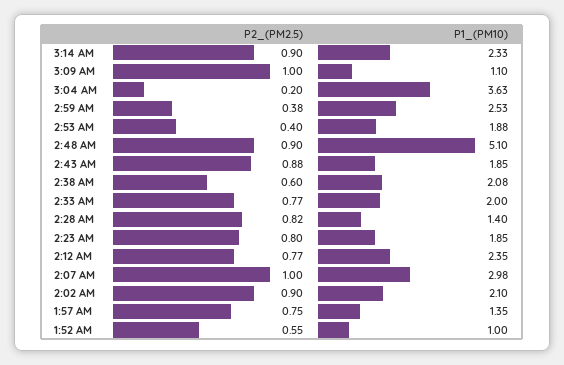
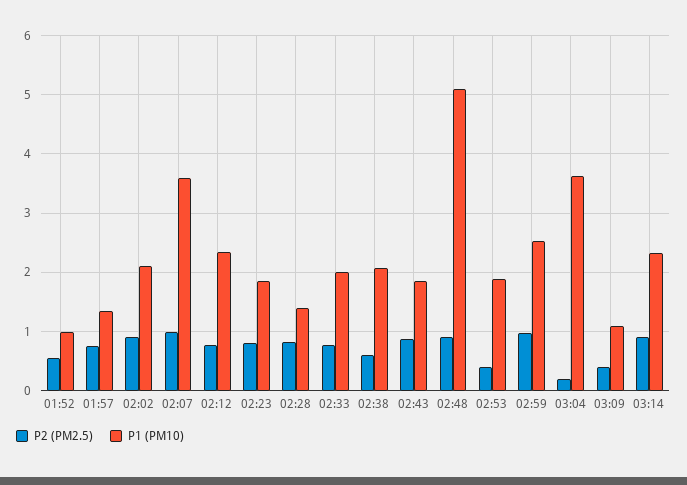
P2_(PM2.5), 3:09 AM: 1 -> 0.4
P2_(PM2.5), 2:59 AM: 0.38 -> 1
P1_(PM10), 2:07 AM: 2.98 -> 3.6

